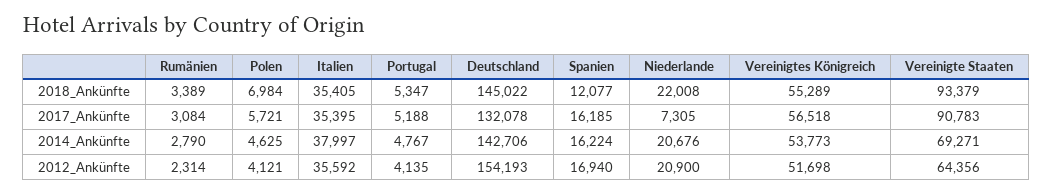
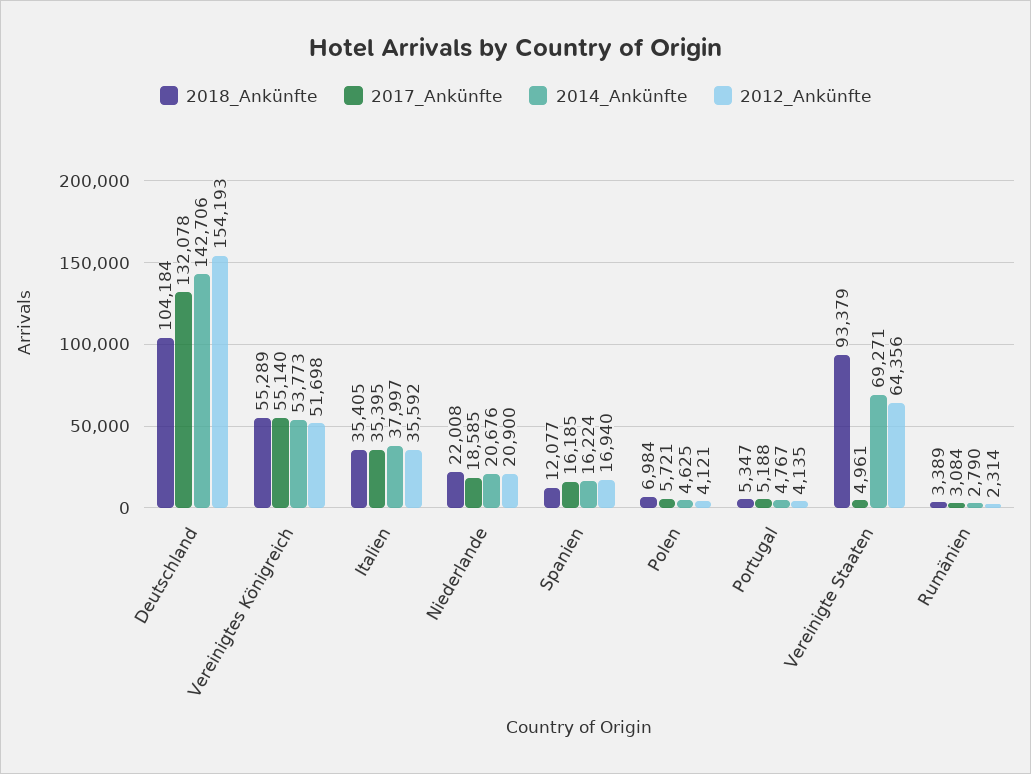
2018_Ankünfte, Deutschland: 145022 -> 104184
2017_Ankünfte, Niederlande: 7305 -> 18585
2017_Ankünfte, Vereinigtes Königreich: 56518 -> 55140
2017_Ankünfte, Vereinigte Staaten: 90783 -> 4961

